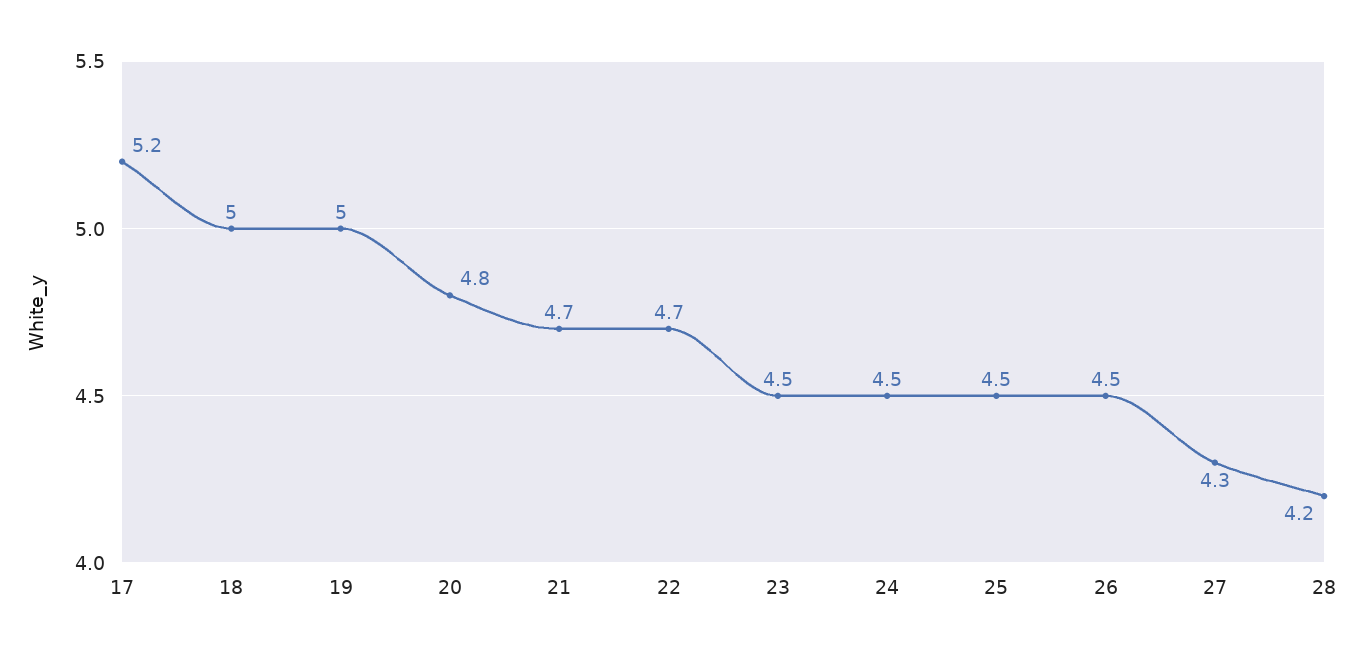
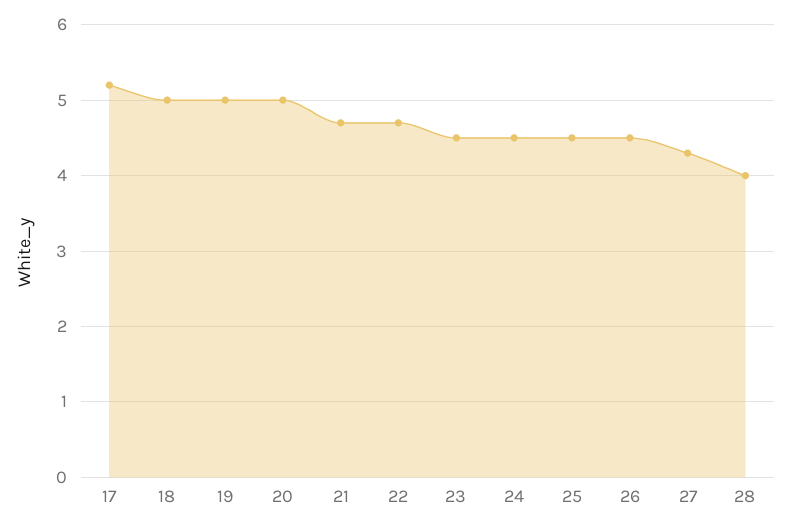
20: 4.8 -> 5
28: 4.2 -> 4

